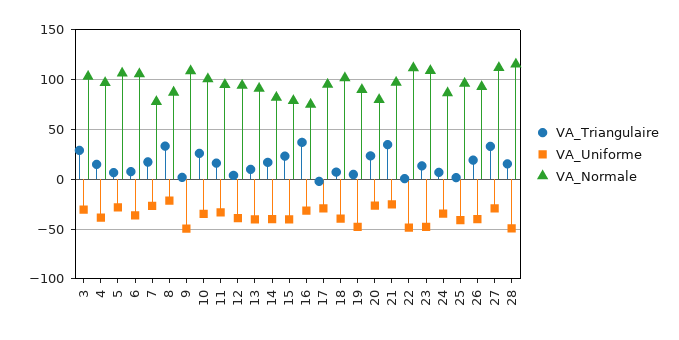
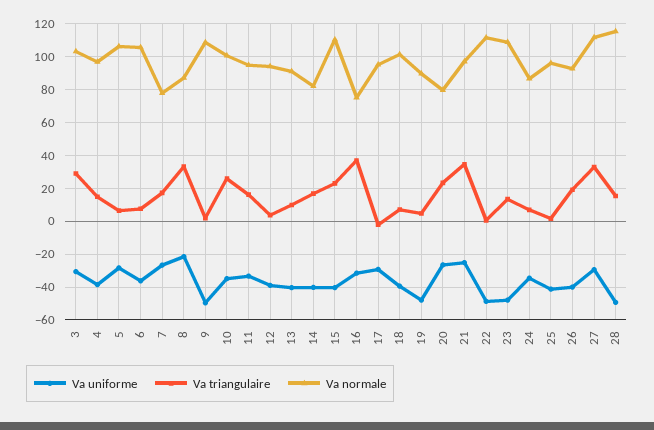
VA_Normale, 15: 80 -> 110

